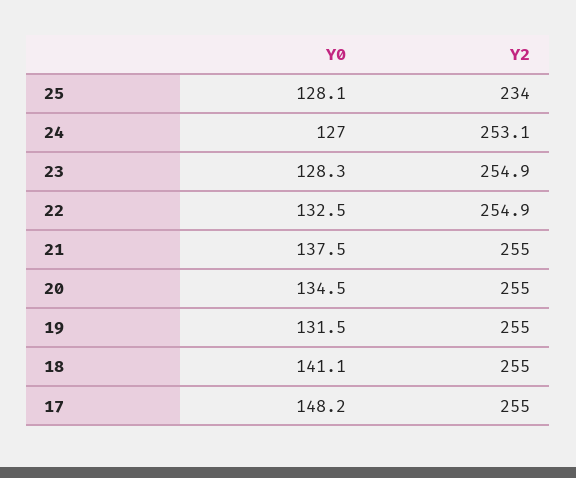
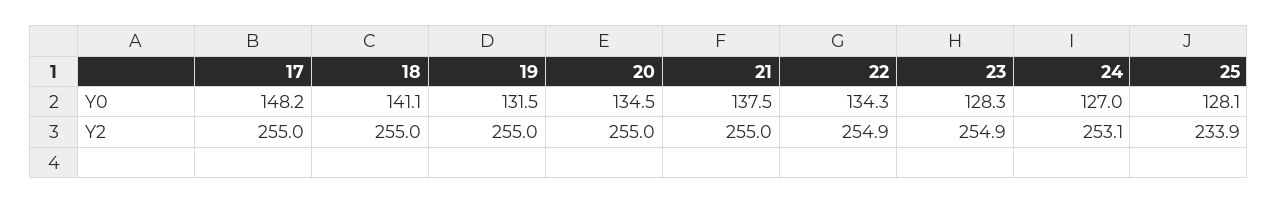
Y2, 25: 234 -> 233.9
Y0, 22: 132.5 -> 134.3

